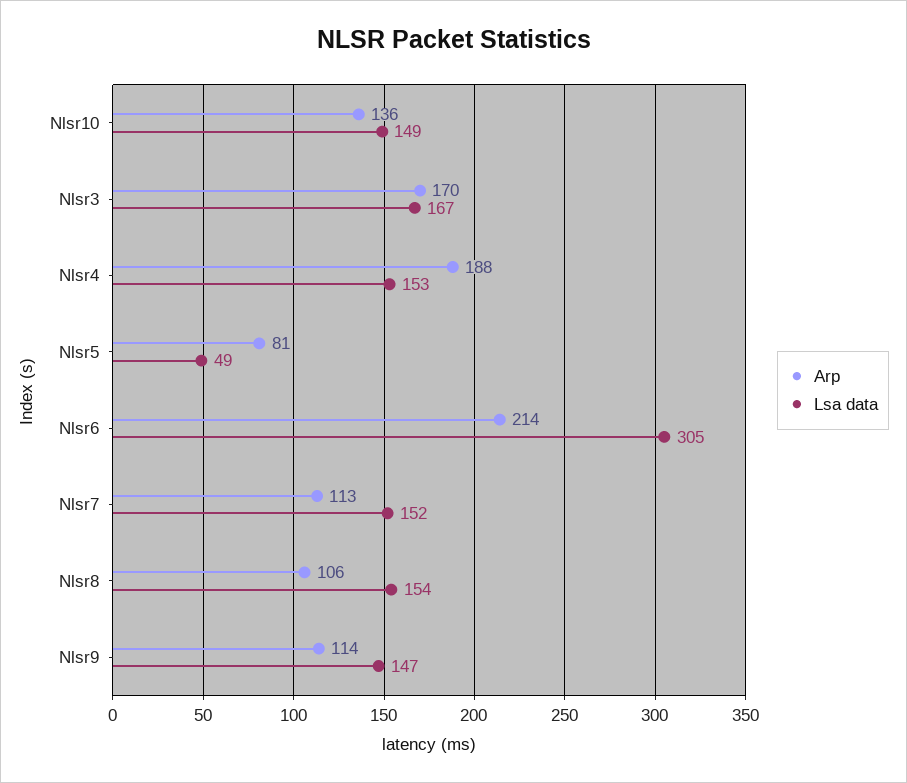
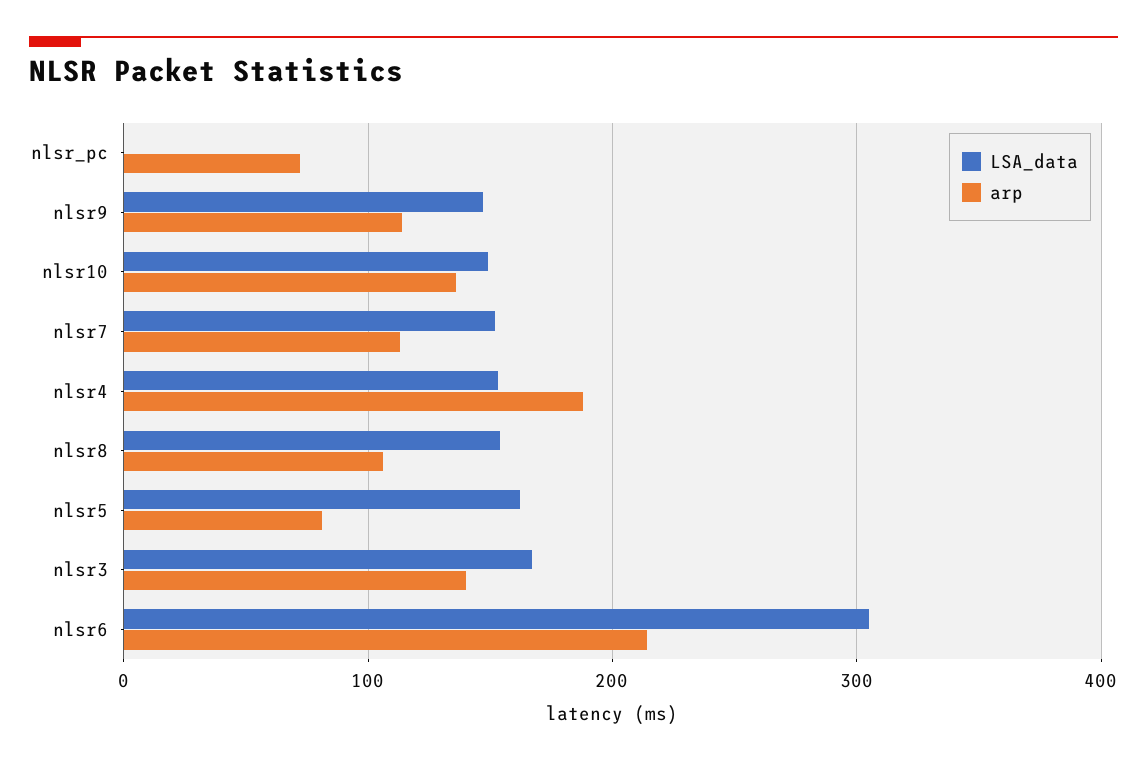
Arp, Nlsr3: 170 -> 140
Lsa data, Nlsr5: 49 -> 160
Lsa data, nlsr_pc: none -> 0
Arp, nlsr_pc: none -> 70

